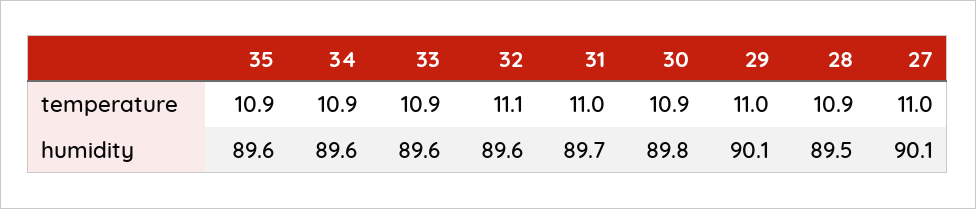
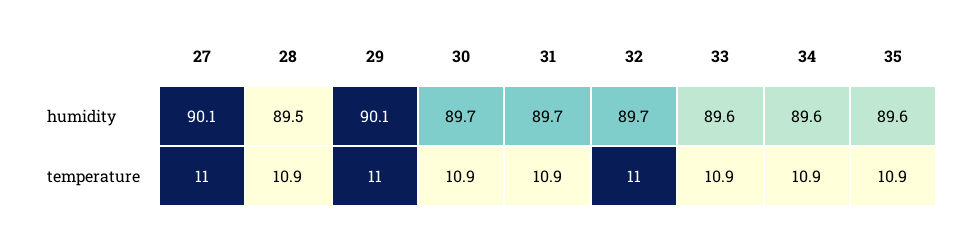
32, temperature: 11.1 -> 11
31, temperature: 11 -> 10.9
32, humidity: 89.6 -> 89.7
30, humidity: 89.8 -> 89.7

